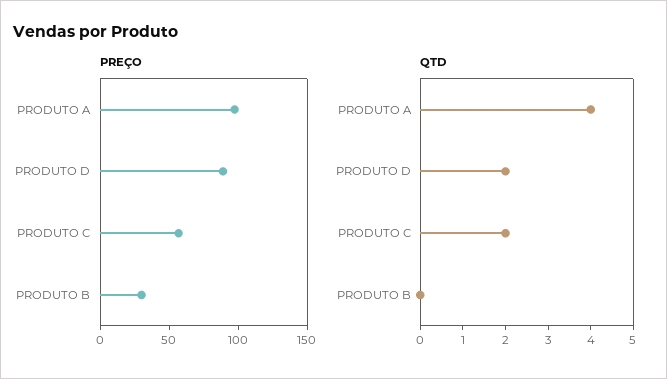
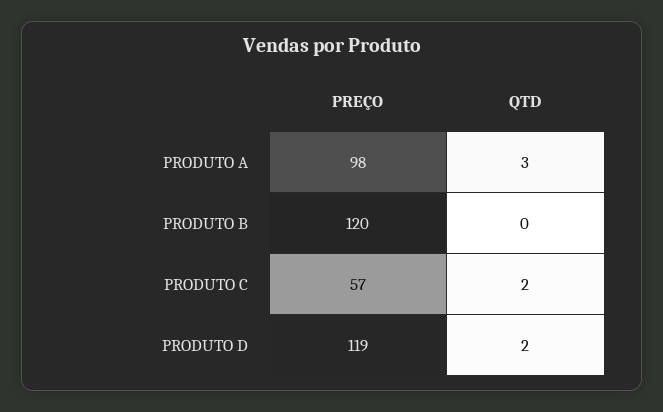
PREÇO, PRODUTO D: 90 -> 119
PREÇO, PRODUTO B: 30 -> 120
QTD, PRODUTO A: 4 -> 3

